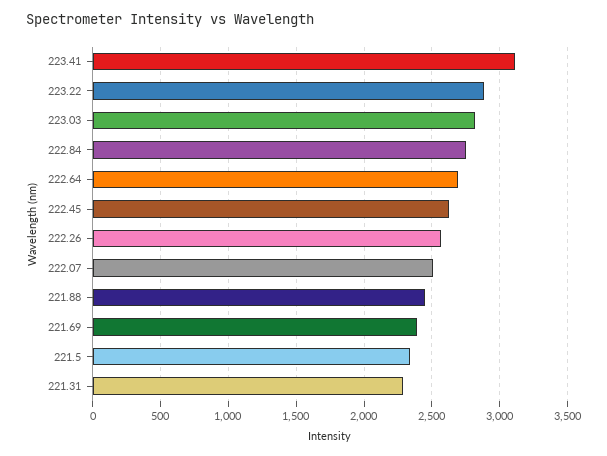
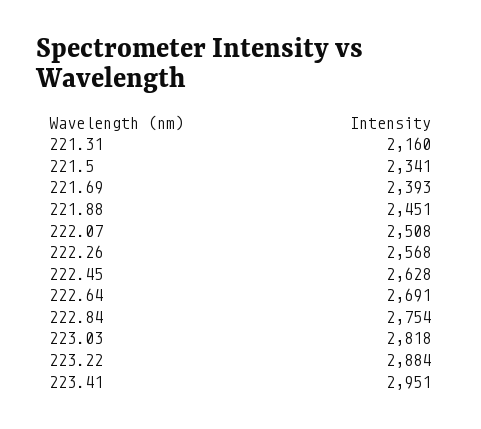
223.41: 3100 -> 2951
221.31: 2300 -> 2160

